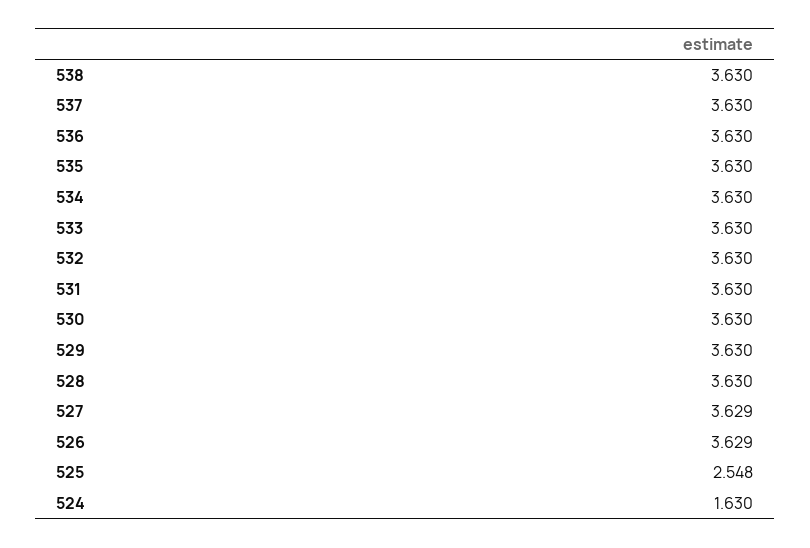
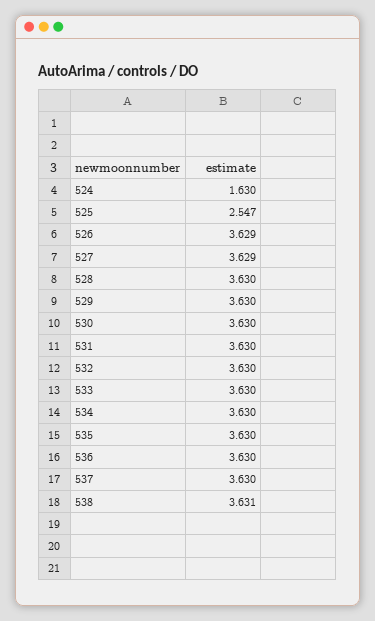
538: 3.63 -> 3.631
525: 2.548 -> 2.547

